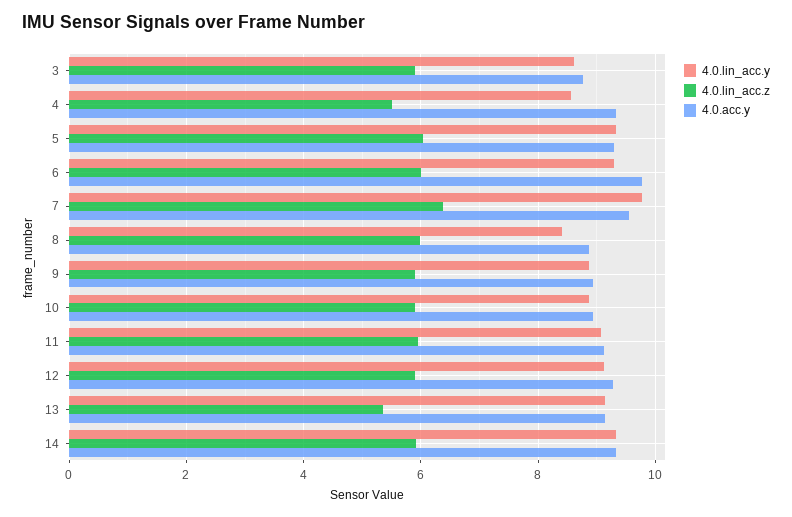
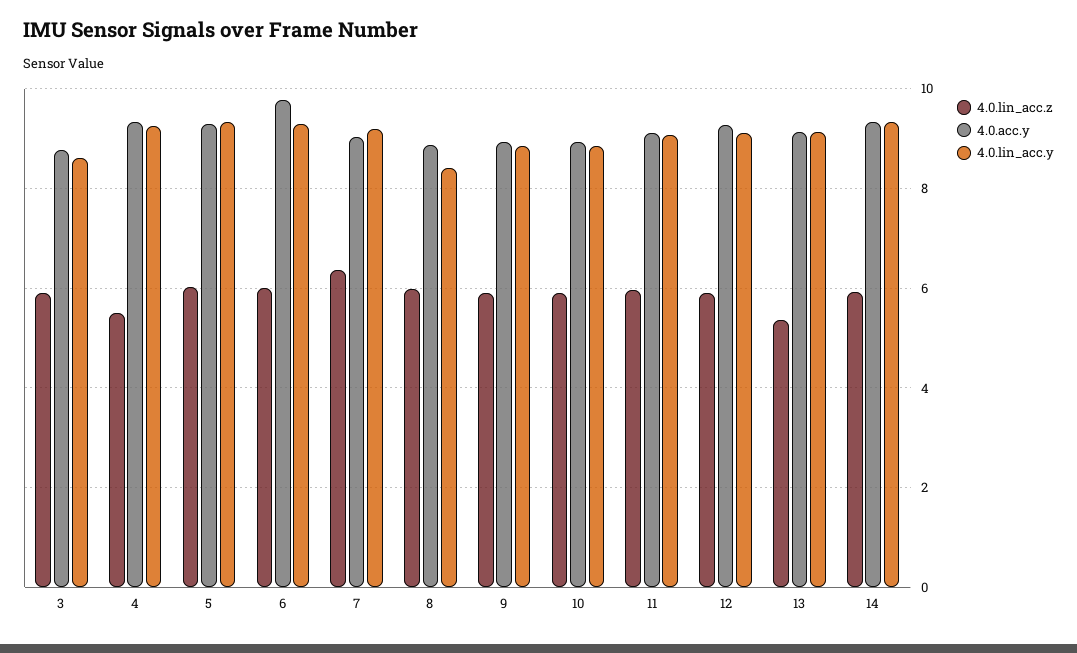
4.0.lin_acc.y, 4: 8.6 -> 9.2
4.0.lin_acc.y, 7: 9.8 -> 9.2
4.0.acc.y, 7: 9.6 -> 9

